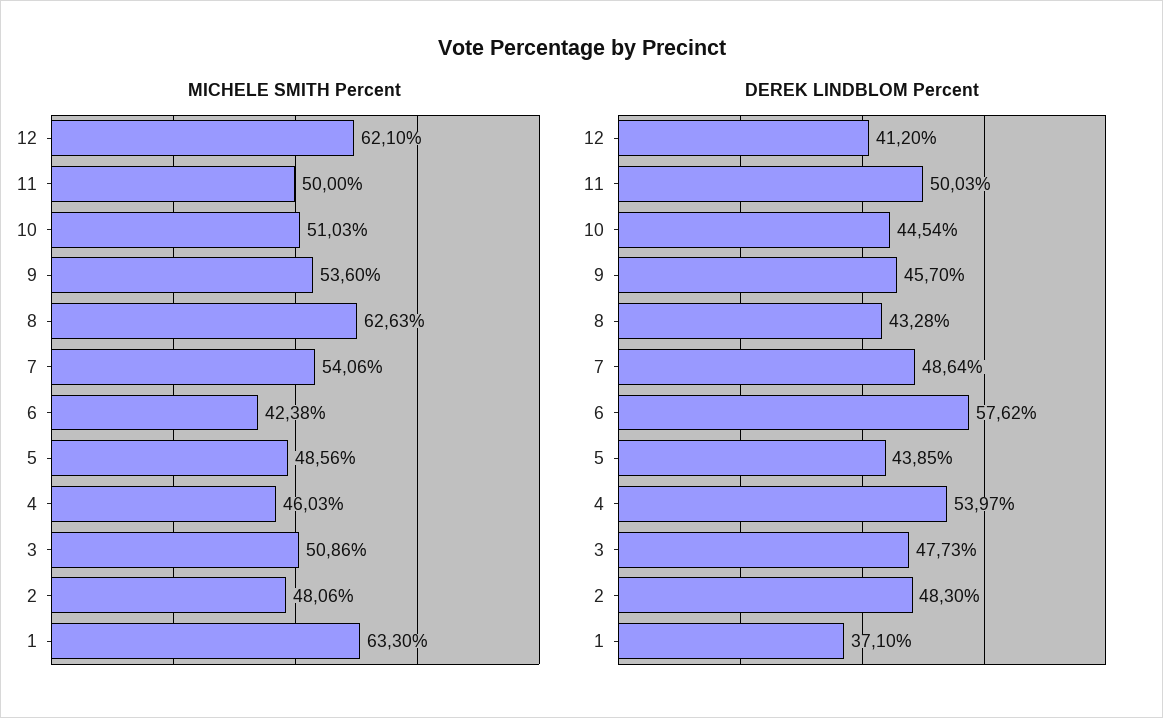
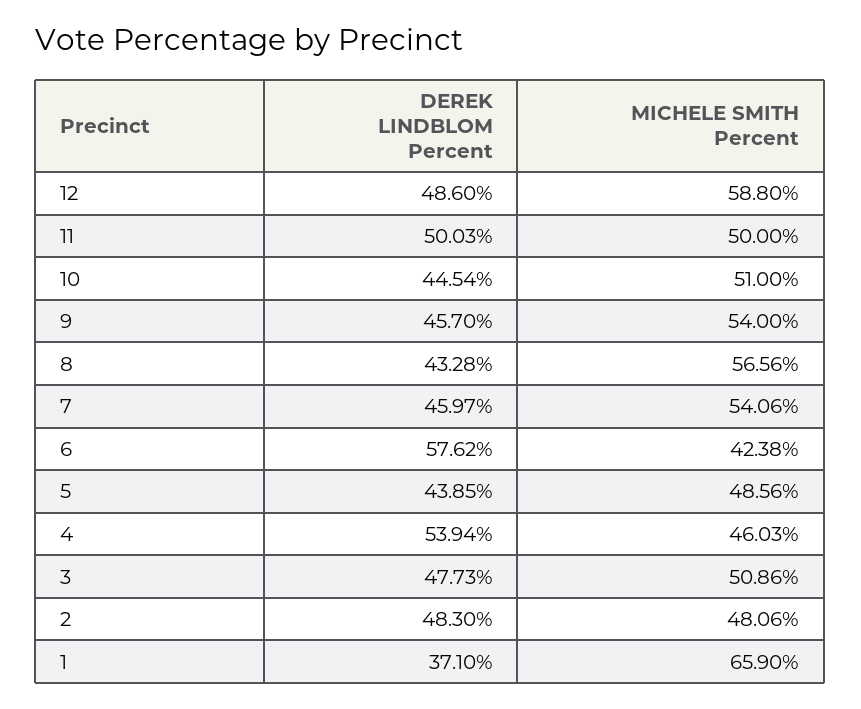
MICHELE SMITH Percent, 12: 62.1 -> 58.8
MICHELE SMITH Percent, 10: 51.03 -> 51
MICHELE SMITH Percent, 9: 53.6 -> 54
MICHELE SMITH Percent, 8: 62.63 -> 56.56
MICHELE SMITH Percent, 1: 63.3 -> 65.9
DEREK LINDBLOM Percent, 12: 41.2 -> 48.6
DEREK LINDBLOM Percent, 7: 48.64 -> 45.97
DEREK LINDBLOM Percent, 4: 53.97 -> 53.94

